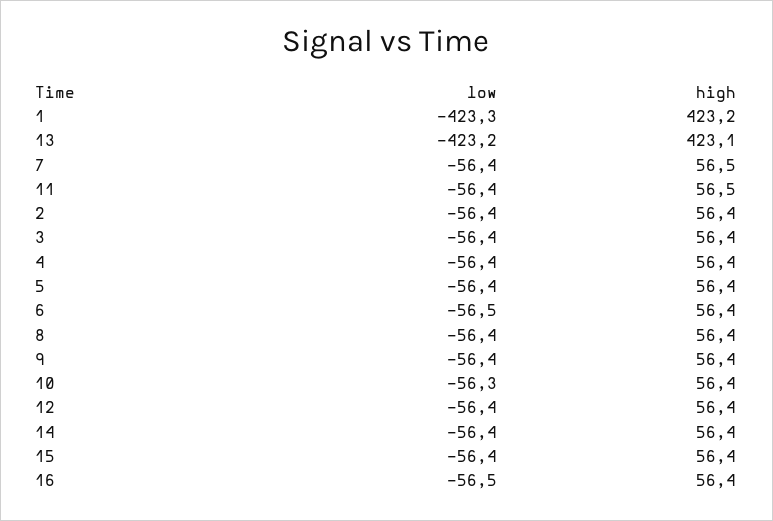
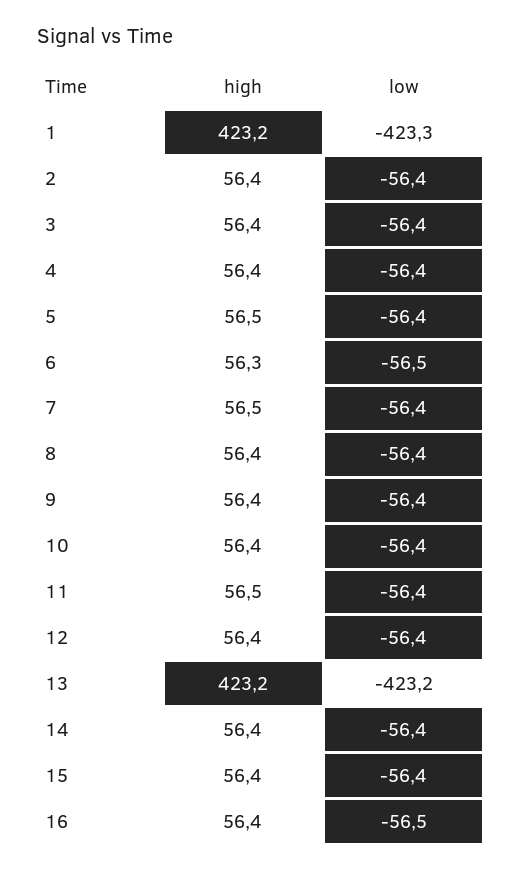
high, 13: 423.1 -> 423.2
high, 5: 56.4 -> 56.5
high, 6: 56.4 -> 56.3
low, 10: -56.3 -> -56.4

